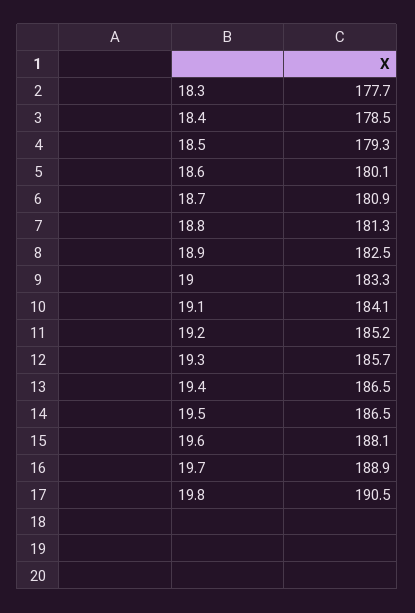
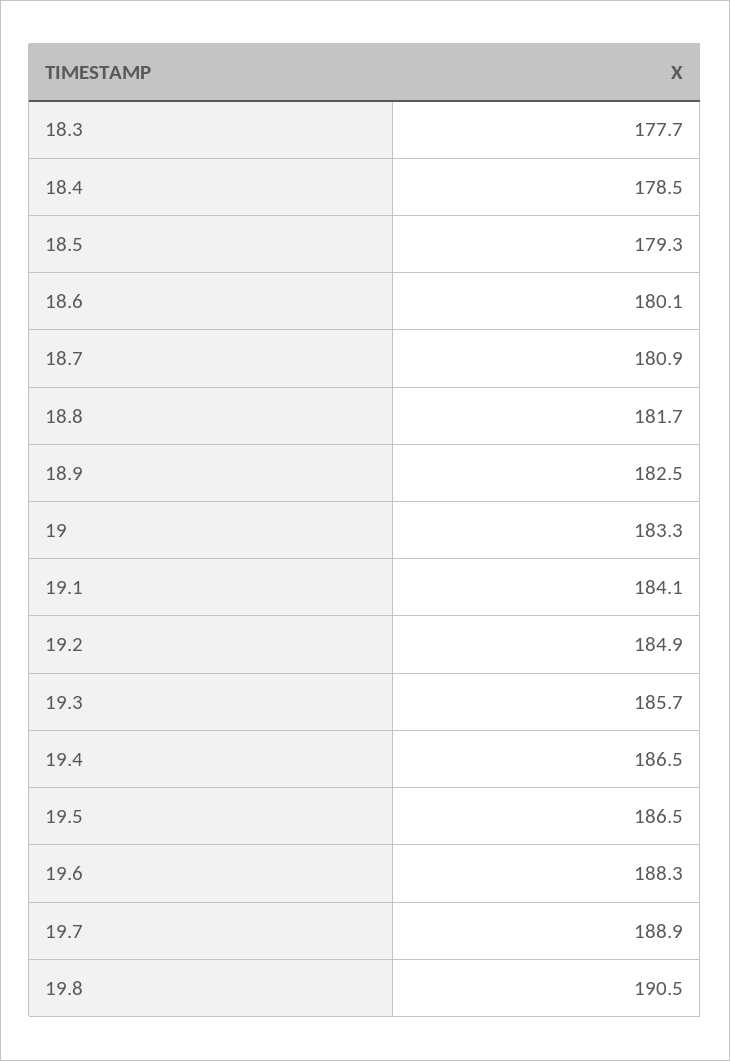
18.8: 181.3 -> 181.7
19.2: 185.2 -> 184.9
19.6: 188.1 -> 188.3

